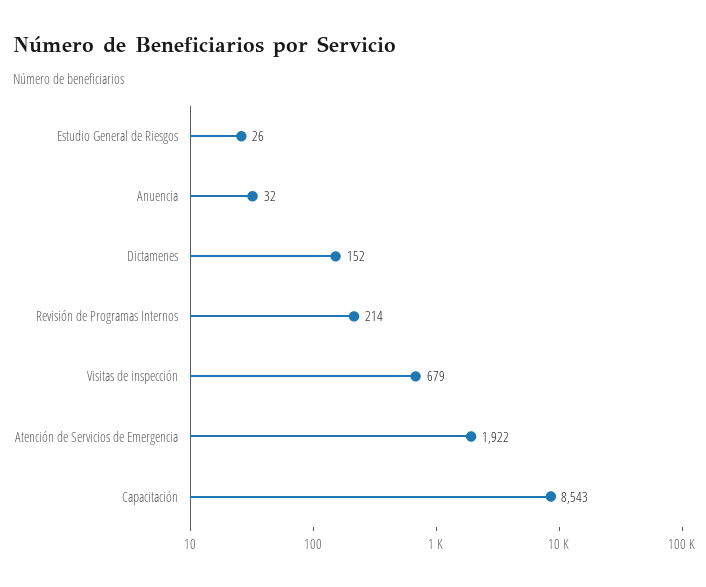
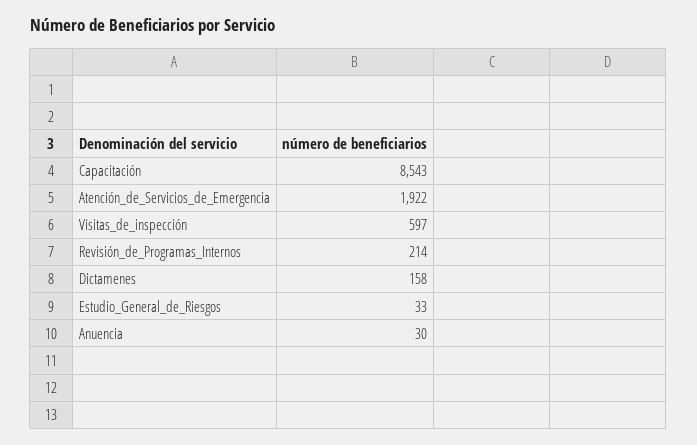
Estudio General de Riesgos: 26 -> 33
Anuencia: 32 -> 30
Dictamenes: 152 -> 158
Visitas de inspección: 679 -> 597

